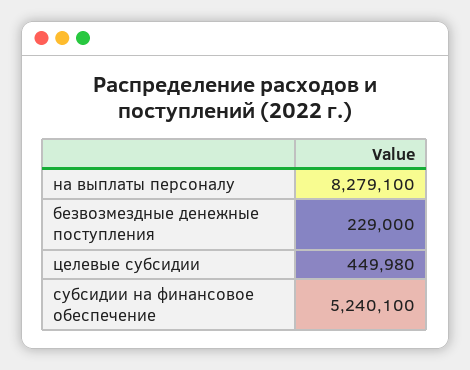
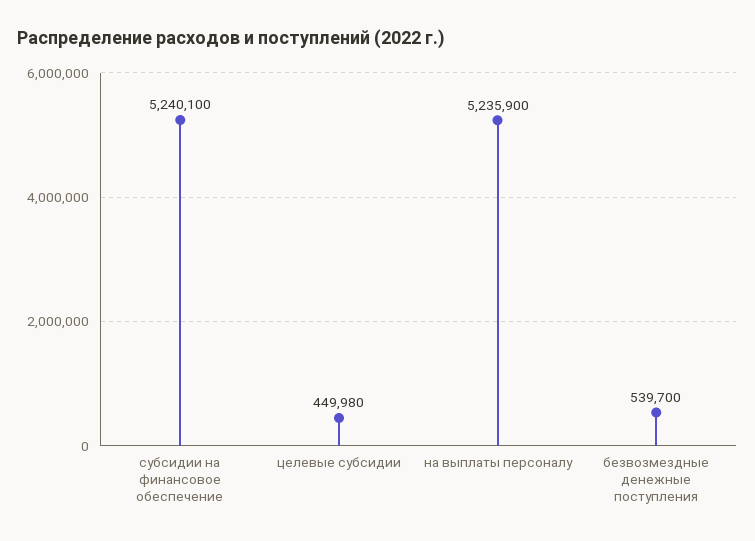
на выплаты персоналу: 8279100 -> 5235900
безвозмездные денежные поступления: 229000 -> 539700

